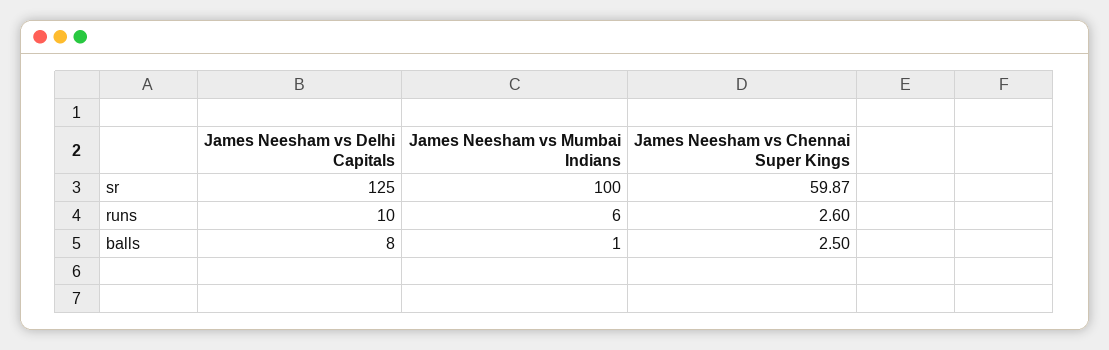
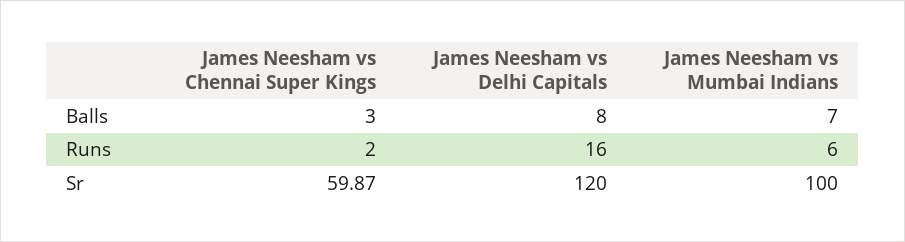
James Neesham vs Delhi Capitals, sr: 125 -> 120
James Neesham vs Delhi Capitals, runs: 10 -> 16
James Neesham vs Chennai Super Kings, runs: 2.6 -> 2
James Neesham vs Mumbai Indians, balls: 1 -> 7
James Neesham vs Chennai Super Kings, balls: 2.5 -> 3

